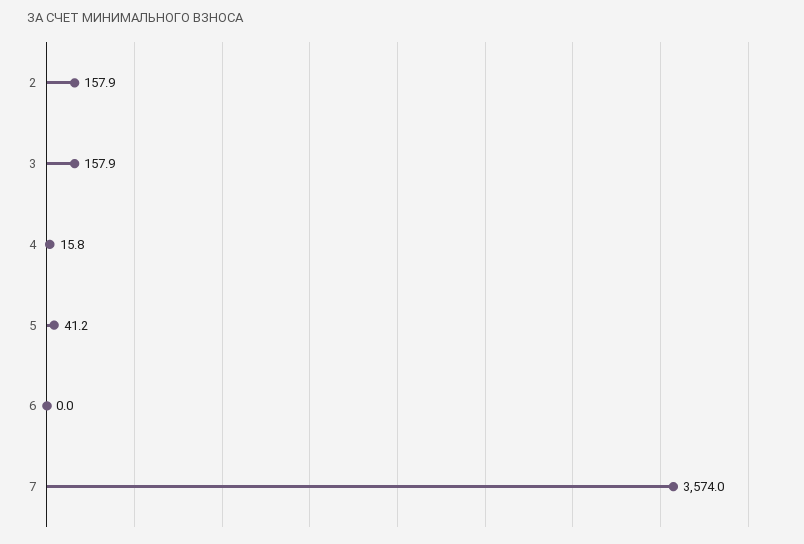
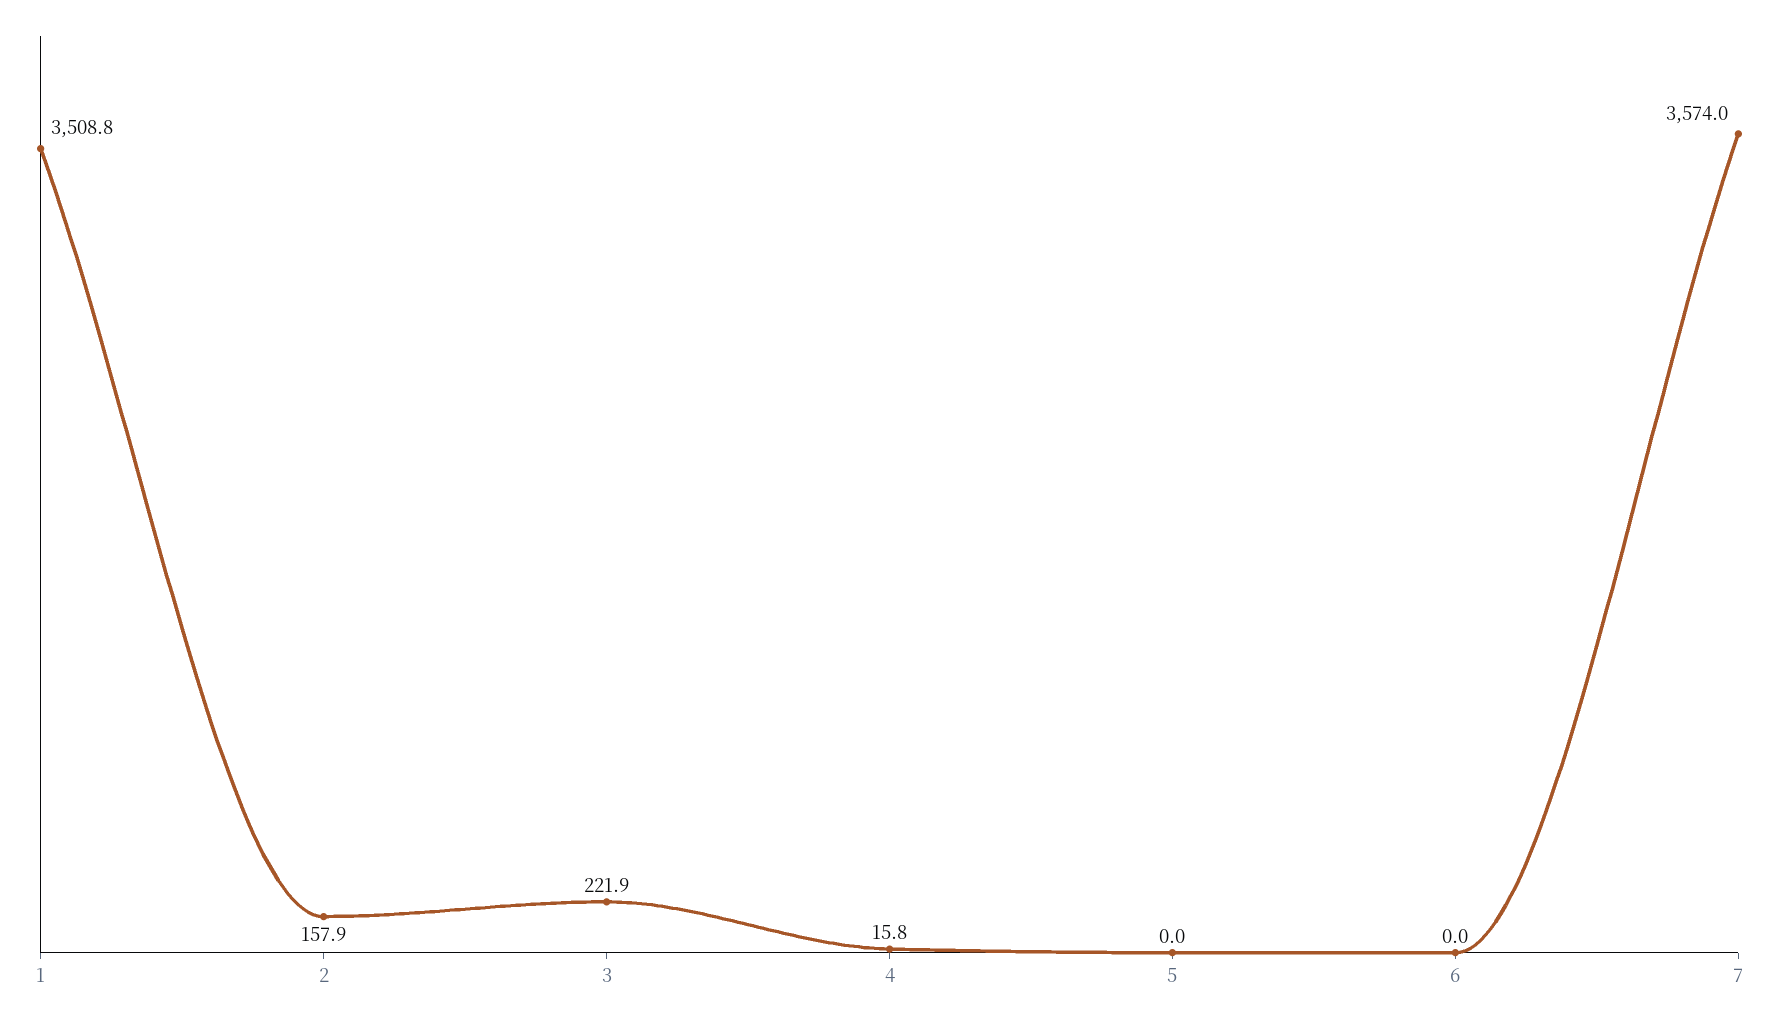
3: 157.9 -> 221.9
5: 41.2 -> 0
1: none -> 3508.8

